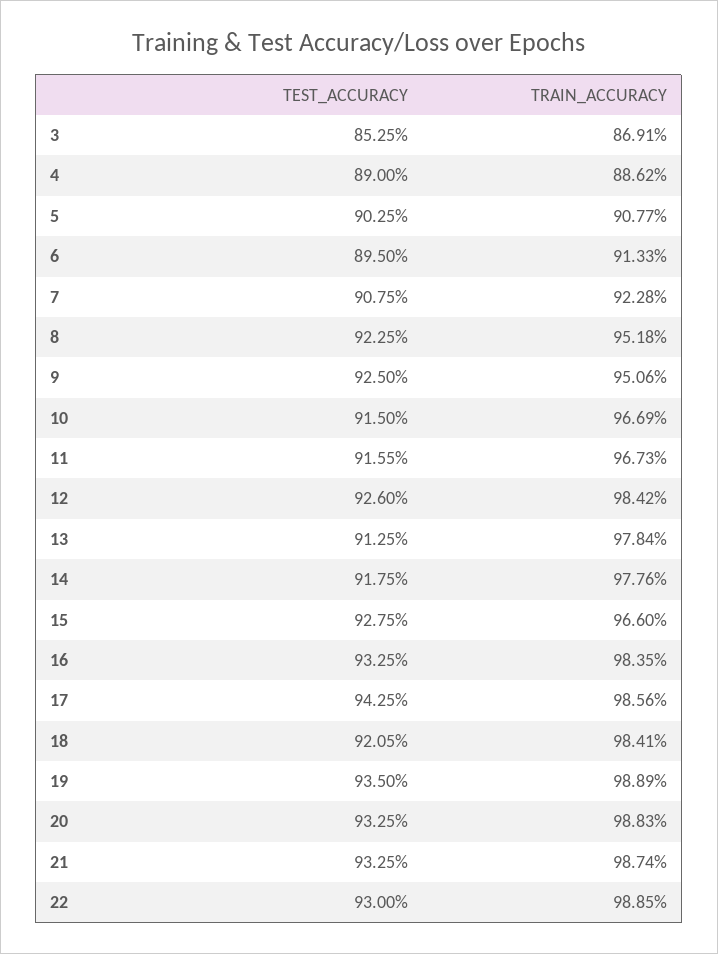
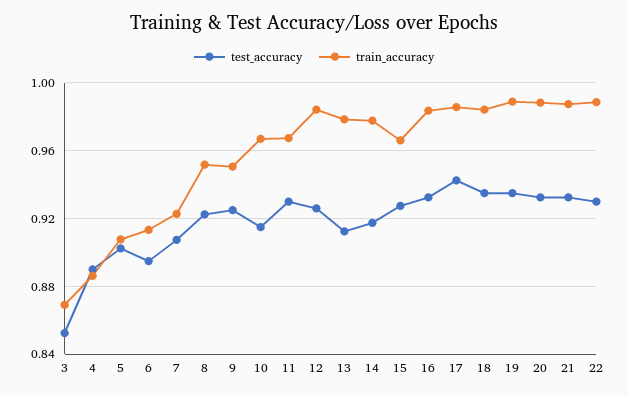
TEST_ACCURACY, 11: 0.9155 -> 0.93
TEST_ACCURACY, 18: 0.9205 -> 0.935

